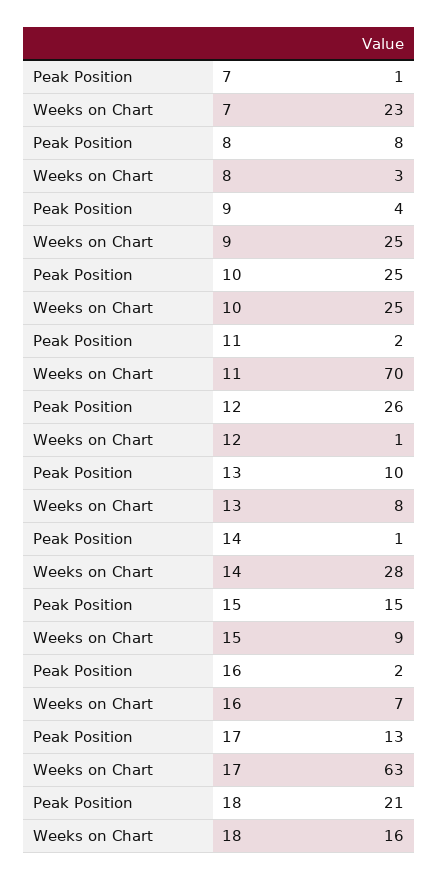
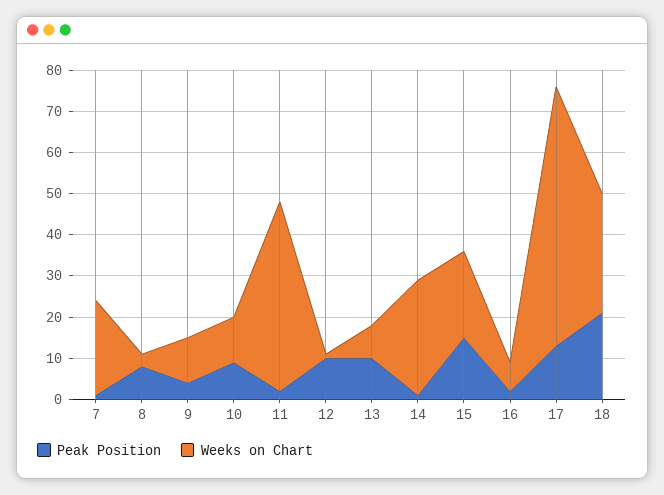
Weeks on Chart, 9: 25 -> 10
Peak Position, 10: 25 -> 10
Weeks on Chart, 10: 25 -> 10
Weeks on Chart, 11: 70 -> 45
Peak Position, 12: 26 -> 10
Weeks on Chart, 15: 9 -> 20
Weeks on Chart, 18: 16 -> 30

